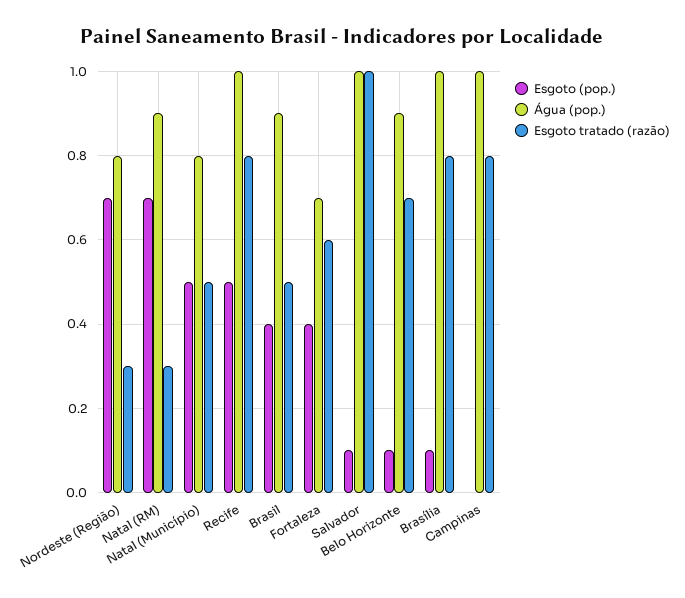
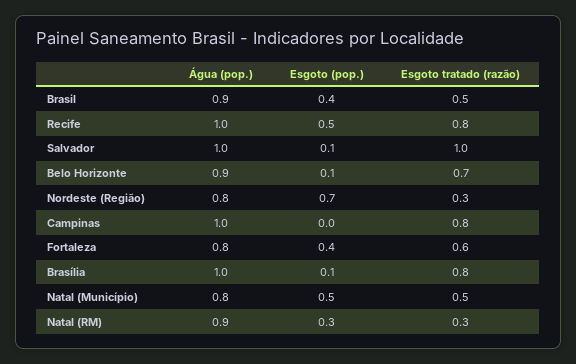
Esgoto (pop.), Natal (RM): 0.7 -> 0.3
Água (pop.), Fortaleza: 0.7 -> 0.8

